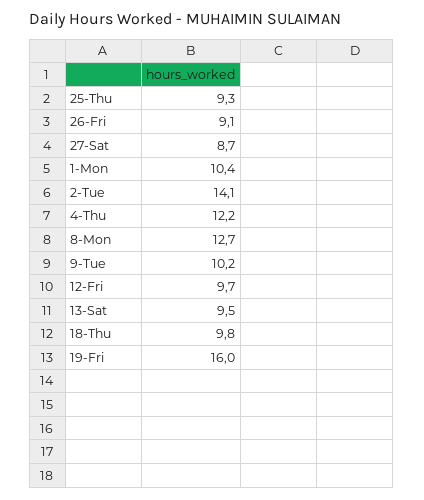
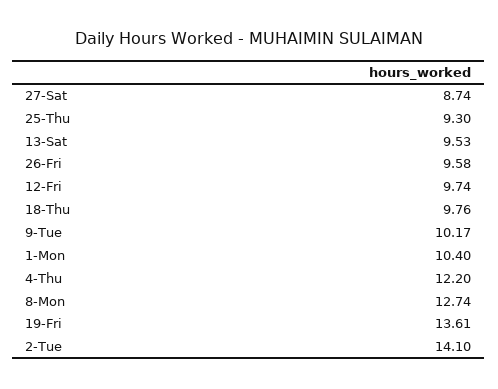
26-Fri: 9.1 -> 9.58
19-Fri: 16 -> 13.61

